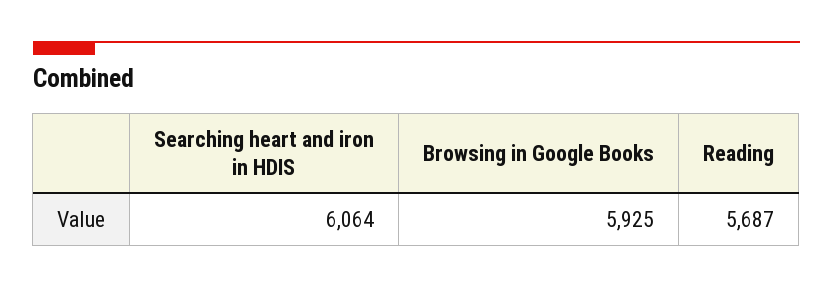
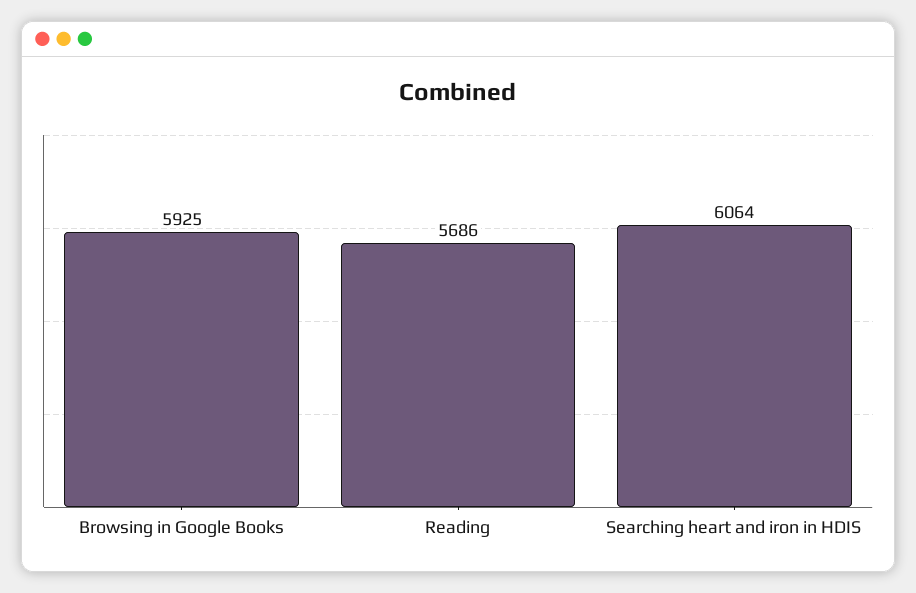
Reading: 5687 -> 5686

